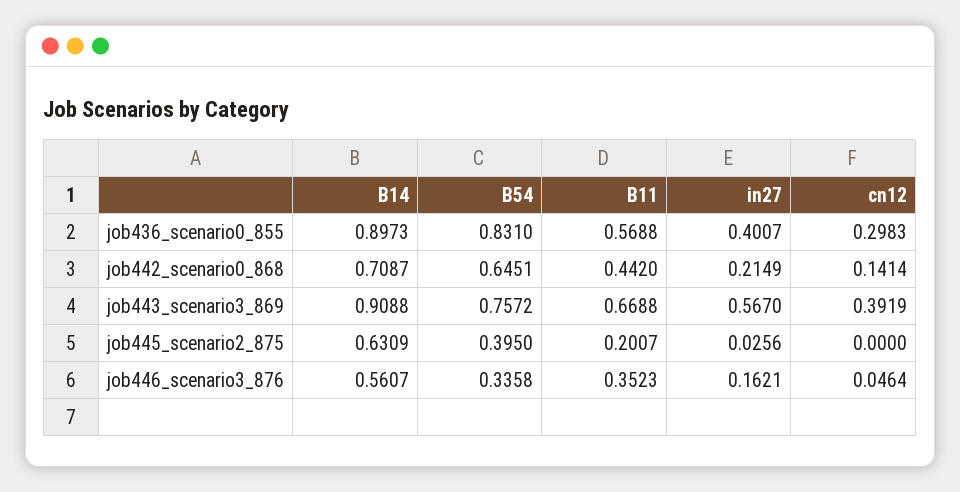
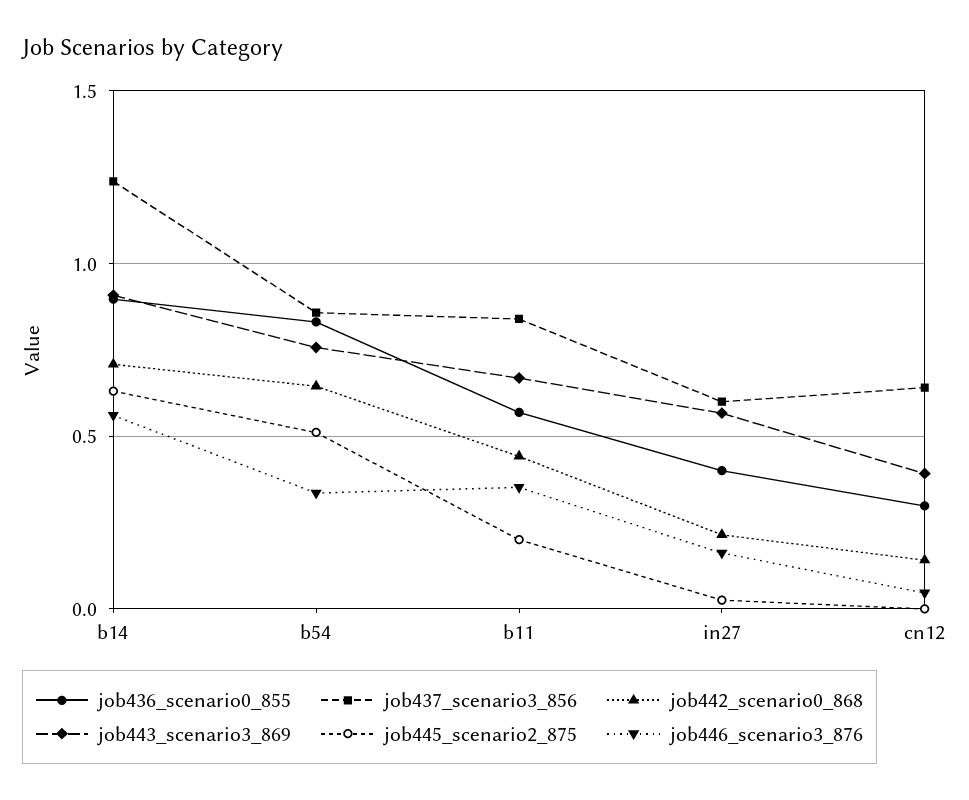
job445_scenario2_875, B54: 0.395 -> 0.5
job437_scenario3_856, B14: none -> 1.25
job437_scenario3_856, B54: none -> 0.85
job437_scenario3_856, B11: none -> 0.85
job437_scenario3_856, in27: none -> 0.6
job437_scenario3_856, cn12: none -> 0.65

